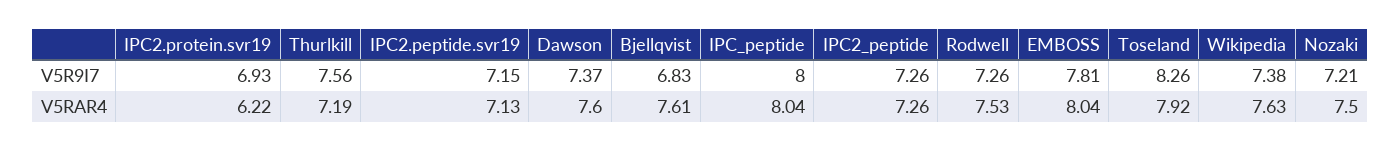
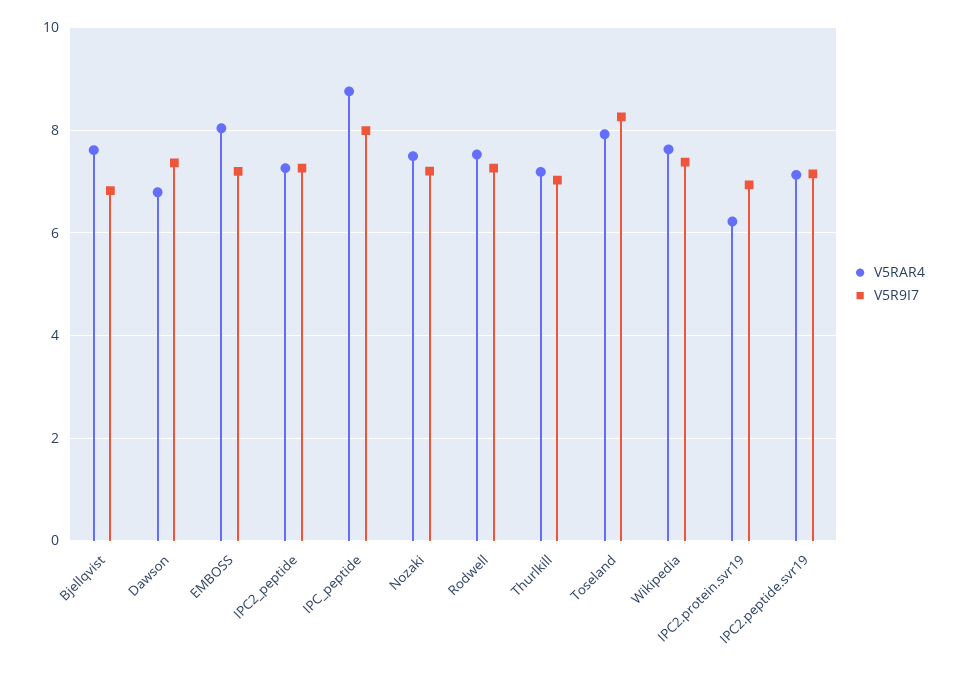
V5R9I7, Thurlkill: 7.56 -> 7
V5R9I7, EMBOSS: 7.81 -> 7.2
V5RAR4, Dawson: 7.6 -> 6.8
V5RAR4, IPC_peptide: 8.04 -> 8.8

